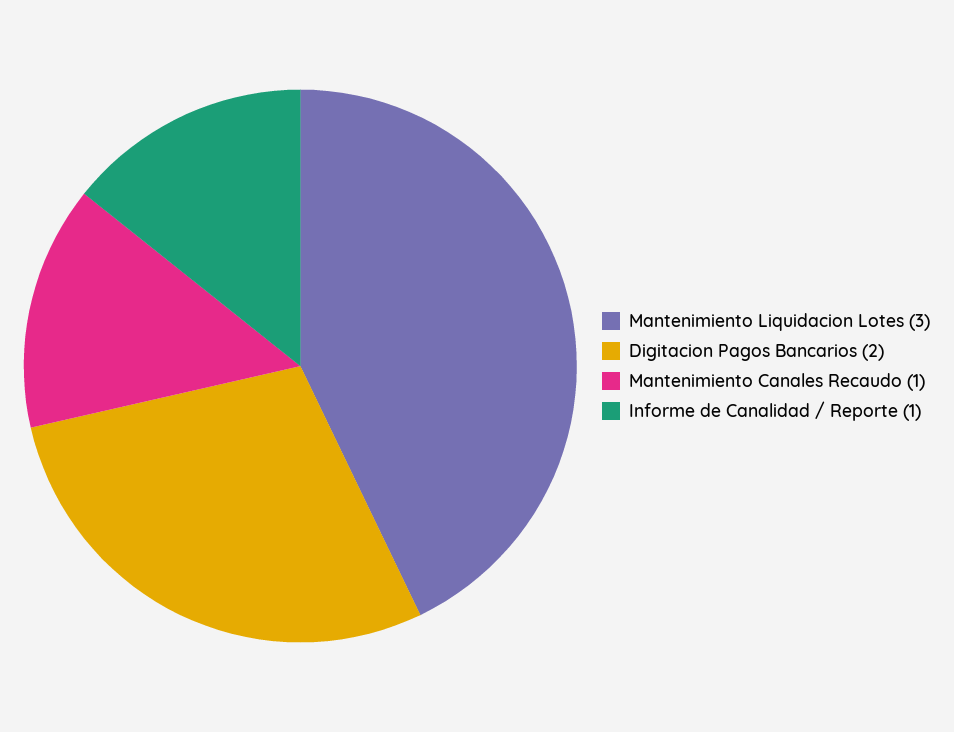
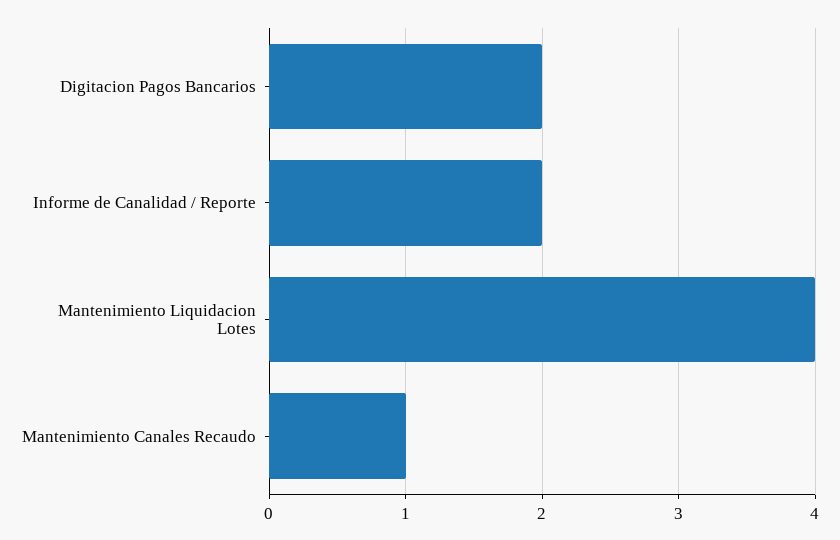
Mantenimiento Liquidacion Lotes: 3 -> 4
Informe de Canalidad / Reporte: 1 -> 2

